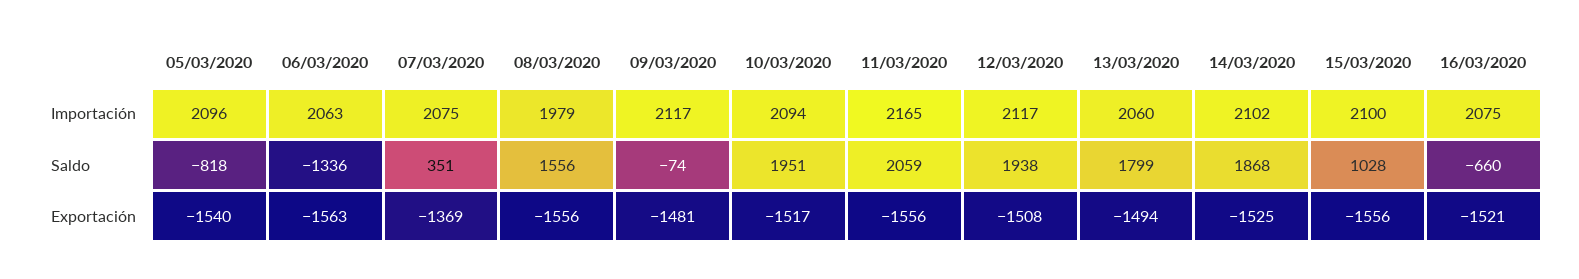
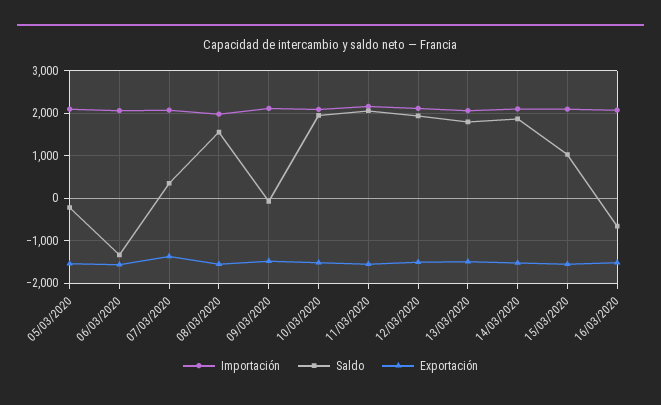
Saldo, 05/03/2020: -818 -> -200

